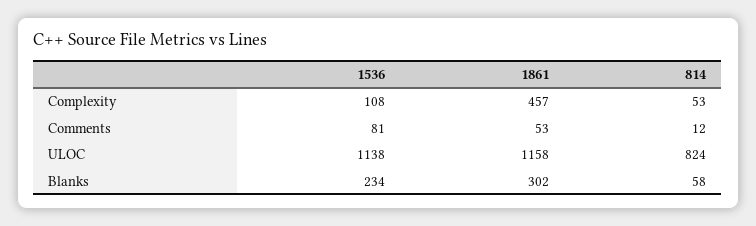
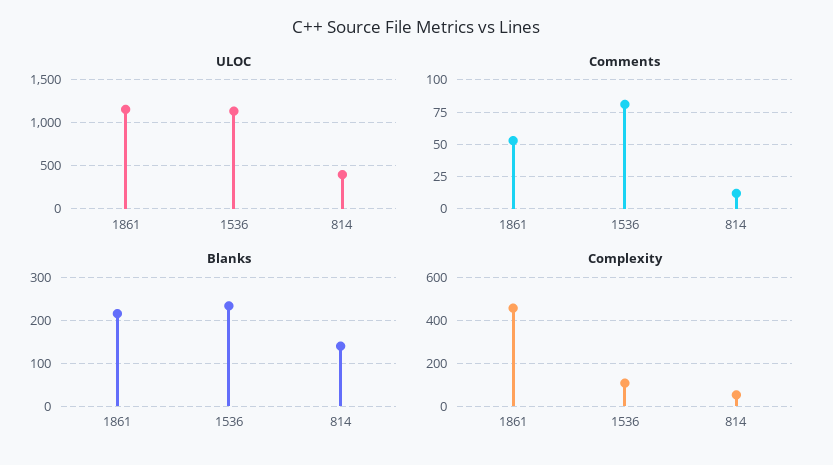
ULOC, 814: 824 -> 400
Blanks, 1861: 302 -> 220
Blanks, 814: 58 -> 140

